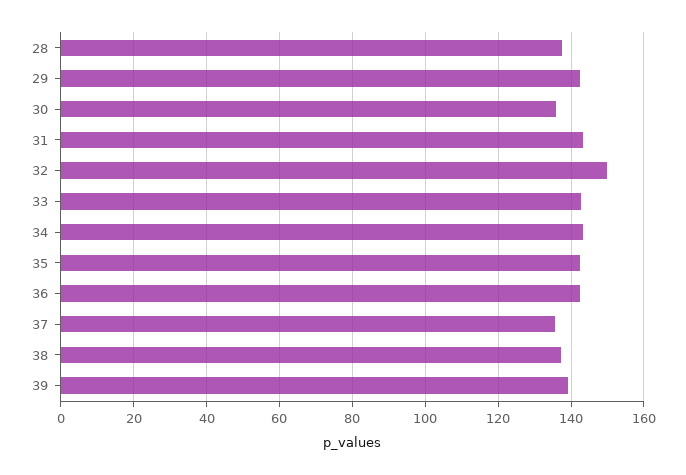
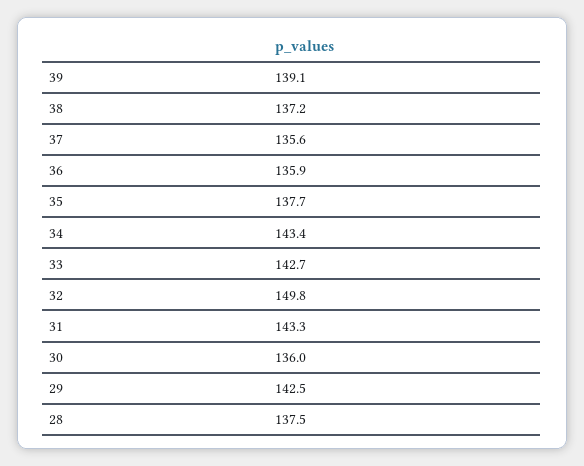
35: 142 -> 137.7
36: 142 -> 135.9

